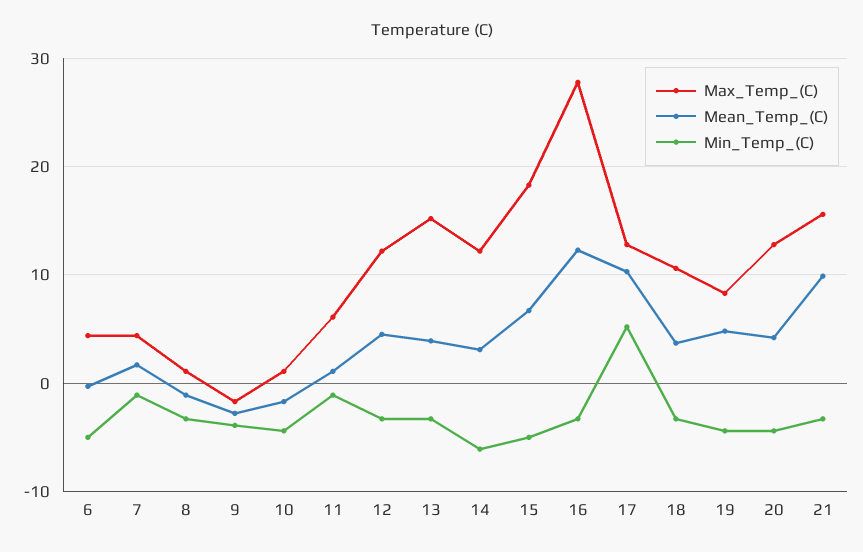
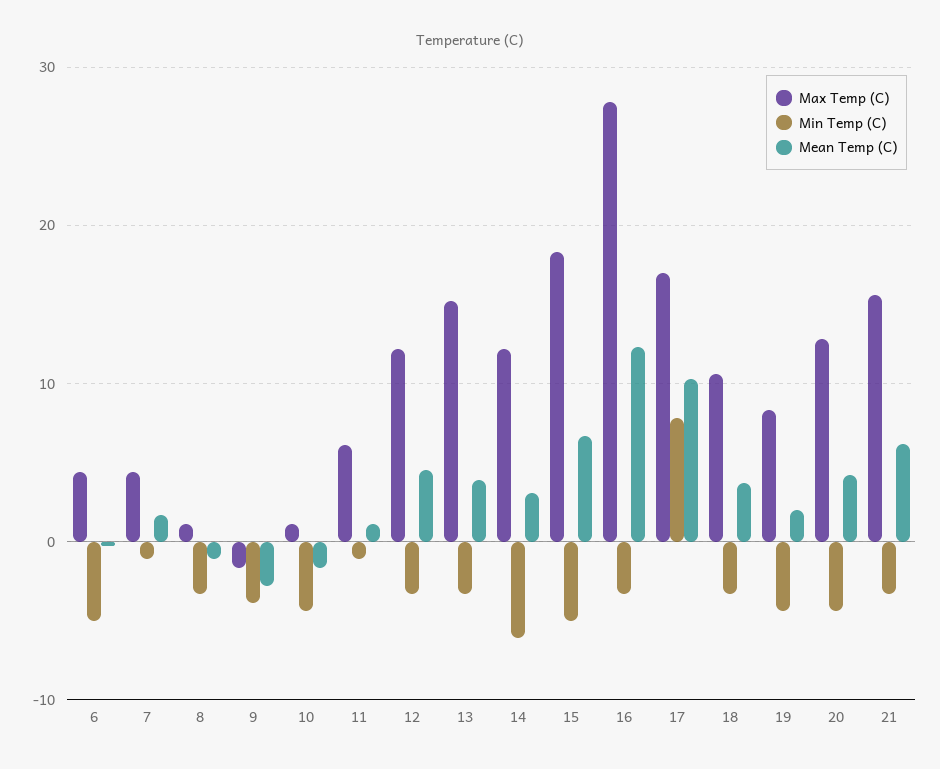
Max_Temp_(C), 17: 13 -> 17
Min_Temp_(C), 17: 5 -> 8
Mean_Temp_(C), 19: 5 -> 2
Mean_Temp_(C), 21: 10 -> 6

